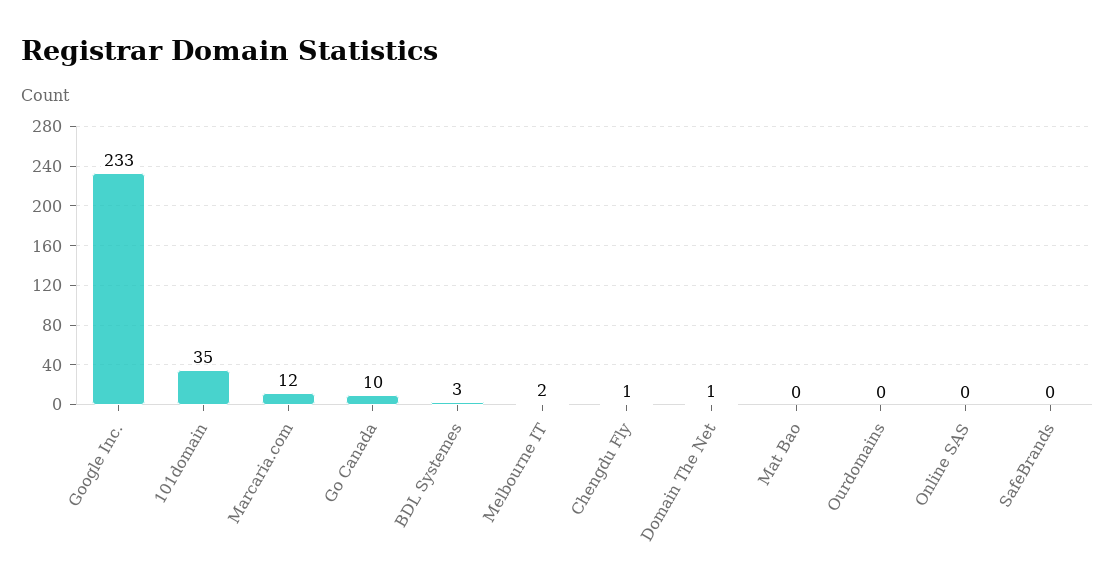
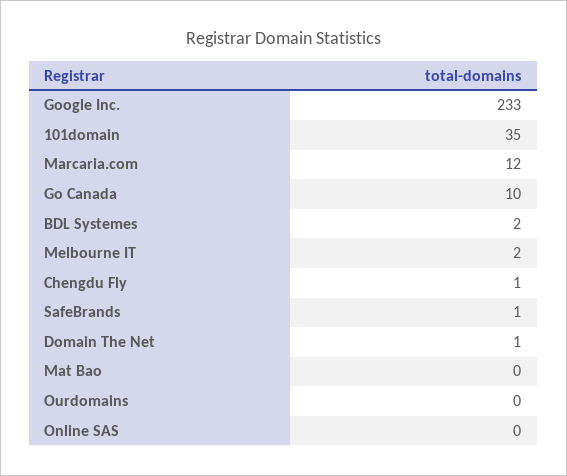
BDL Systemes: 3 -> 2
SafeBrands: 0 -> 1

